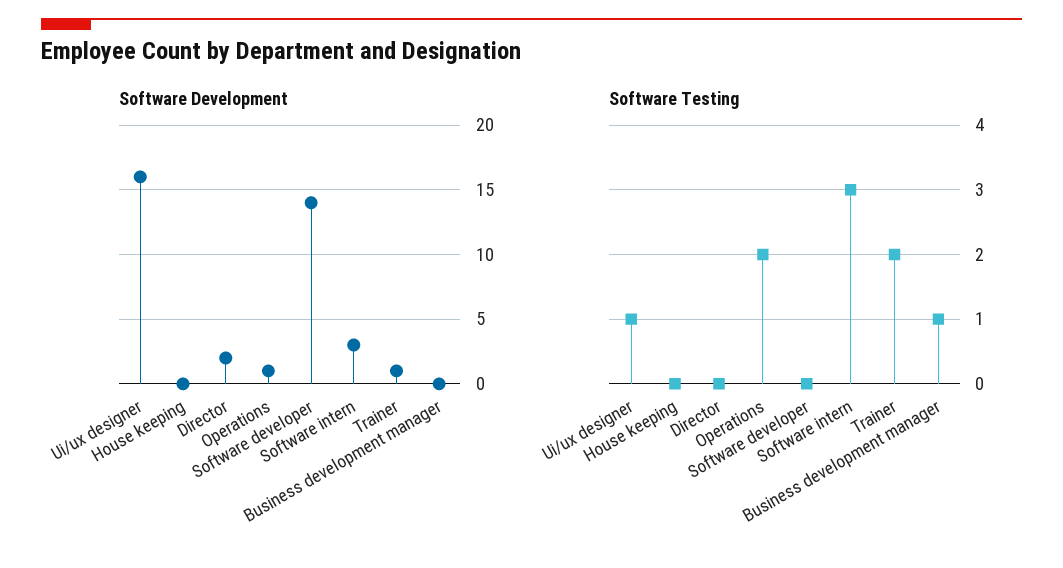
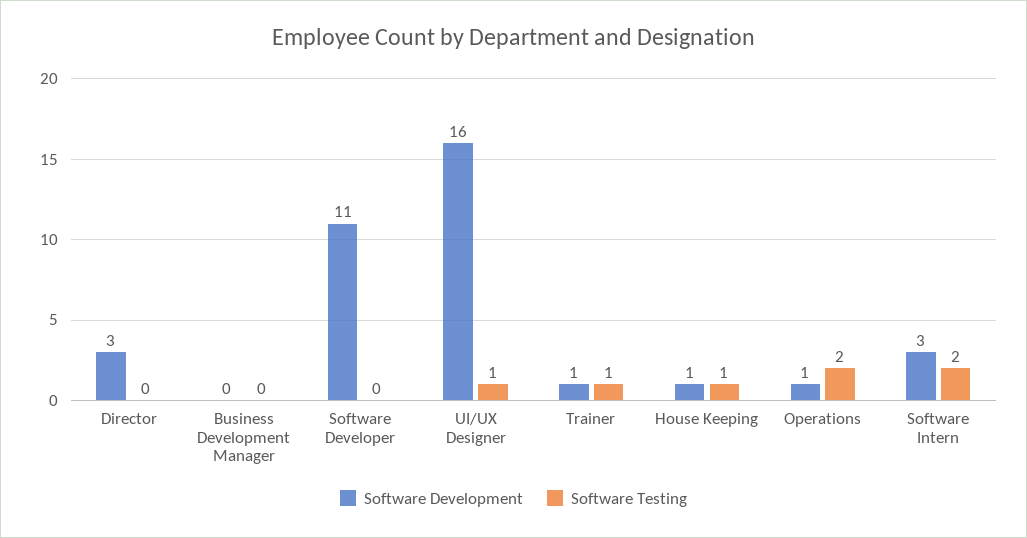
Software Development, House keeping: 0 -> 1
Software Development, Director: 2 -> 3
Software Development, Software developer: 14 -> 11
Software Testing, House keeping: 0 -> 1
Software Testing, Software intern: 3 -> 2
Software Testing, Trainer: 2 -> 1
Software Testing, Business development manager: 1 -> 0

